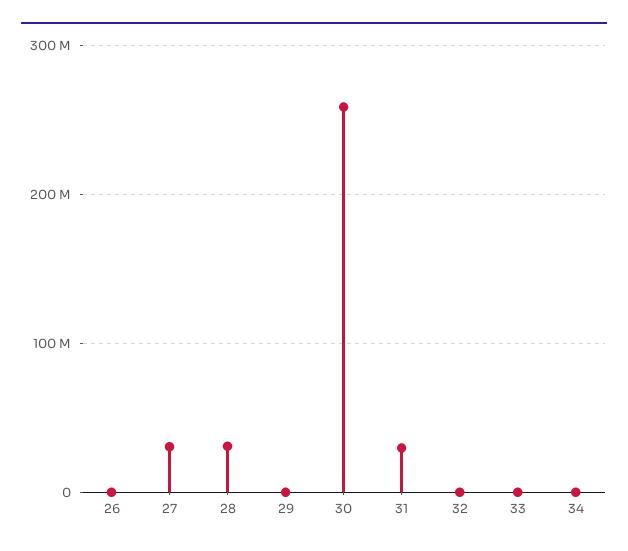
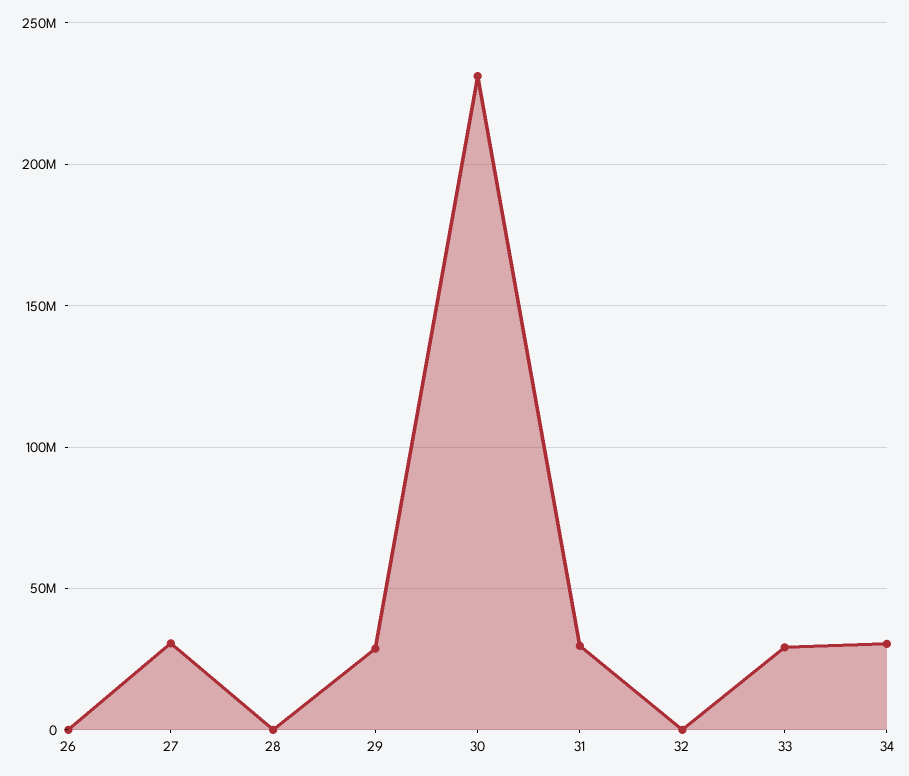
28: 30000000 -> 0
29: 0 -> 30000000
30: 260000000 -> 230000000
33: 0 -> 30000000
34: 0 -> 30000000

